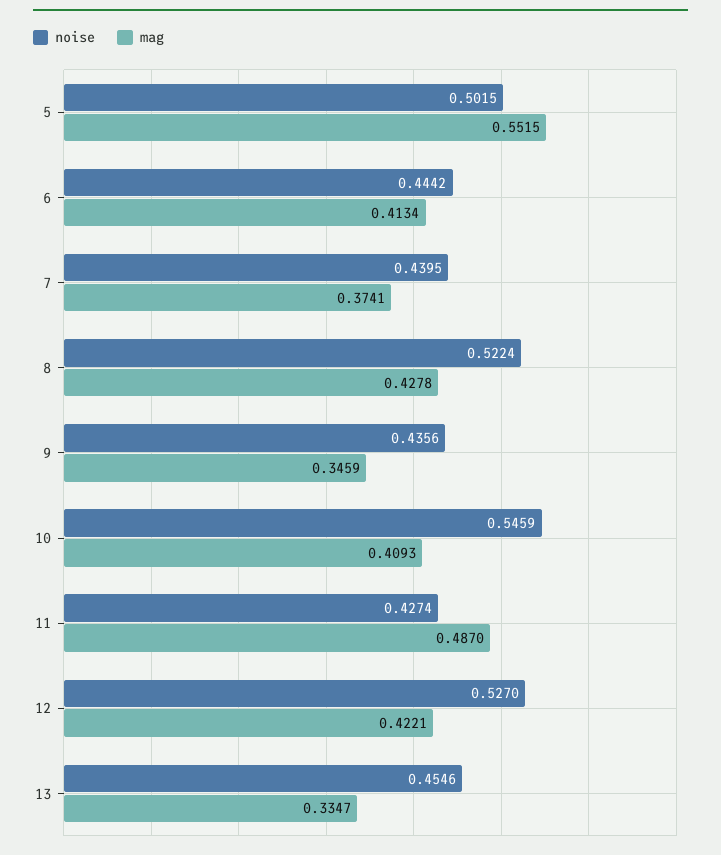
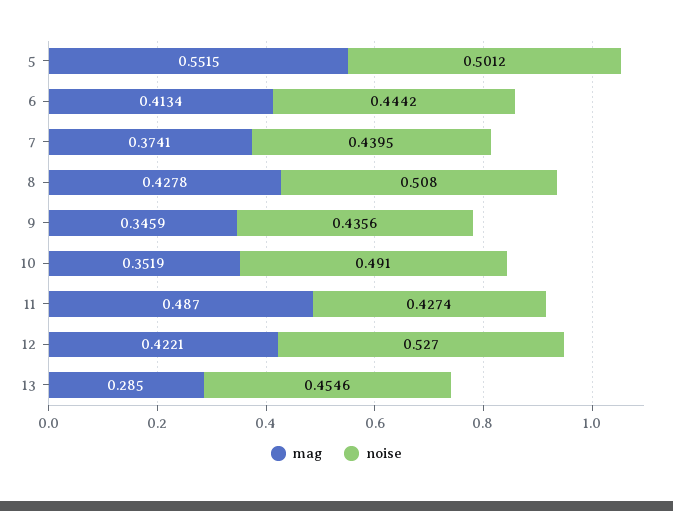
noise, 5: 0.5015 -> 0.5012
noise, 8: 0.5224 -> 0.508
noise, 10: 0.5459 -> 0.491
mag, 10: 0.4093 -> 0.3519
mag, 13: 0.3347 -> 0.285

